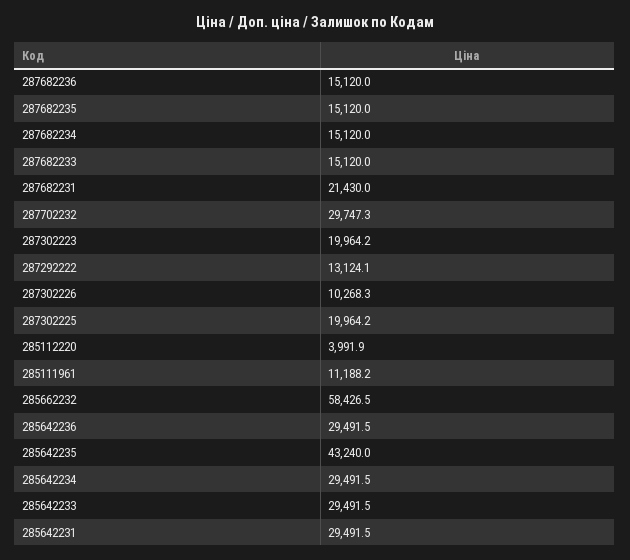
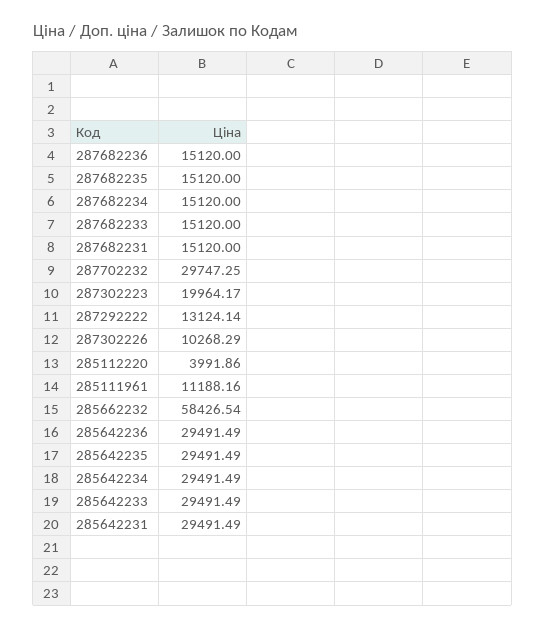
287682231: 21430 -> 15120
287302225: 19964.2 -> none
285642235: 43240 -> 29491.49

